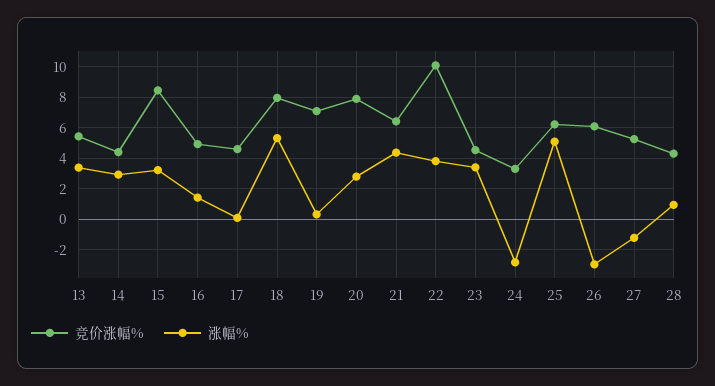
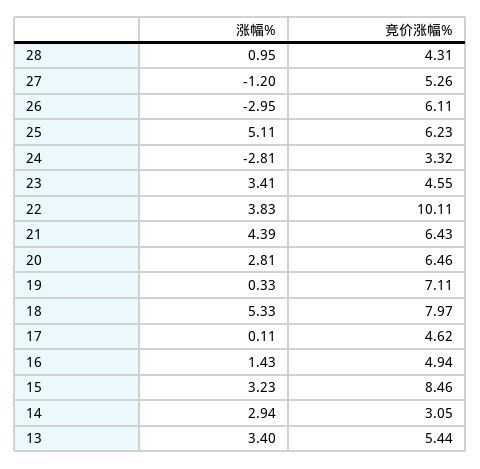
竞价涨幅%, 14: 4.5 -> 3.05
竞价涨幅%, 20: 8 -> 6.46

